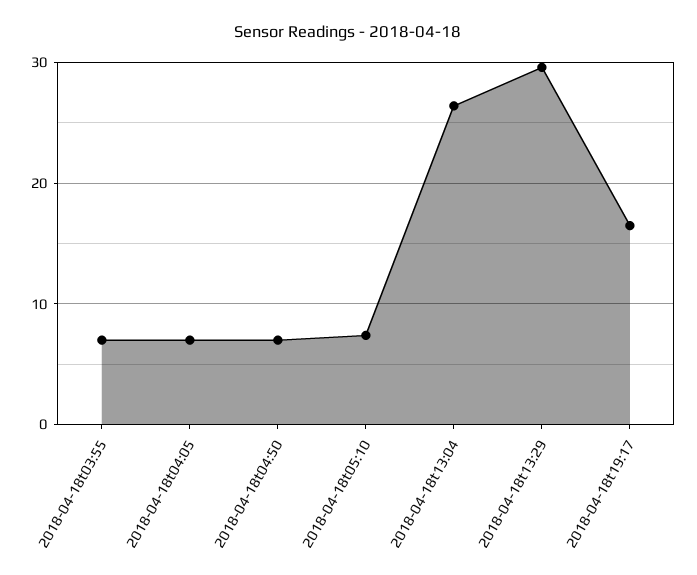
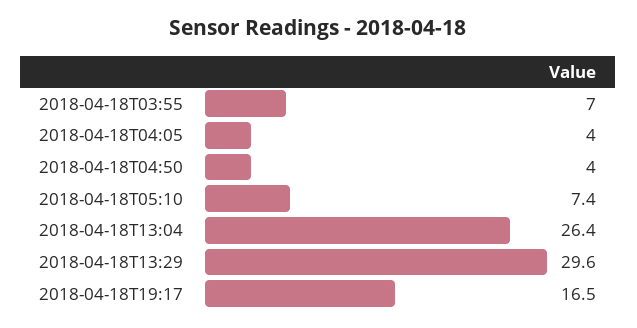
2018-04-18t04:05: 7 -> 4
2018-04-18t04:50: 7 -> 4

